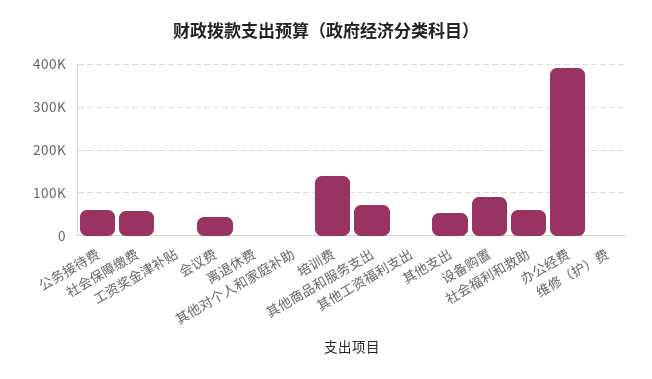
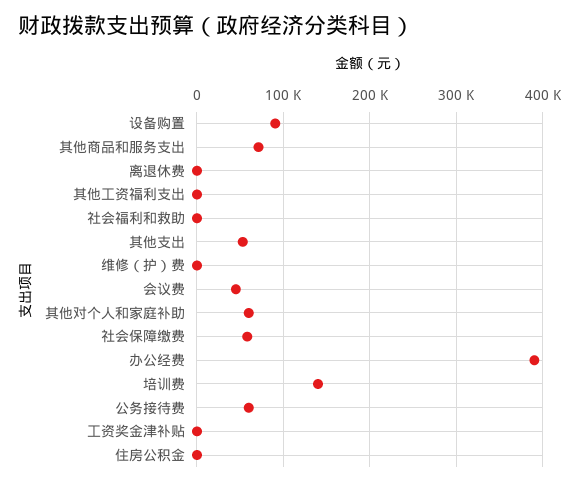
其他对个人和家庭补助: 0 -> 60000
社会福利和救助: 60000 -> 0
住房公积金: none -> 0

